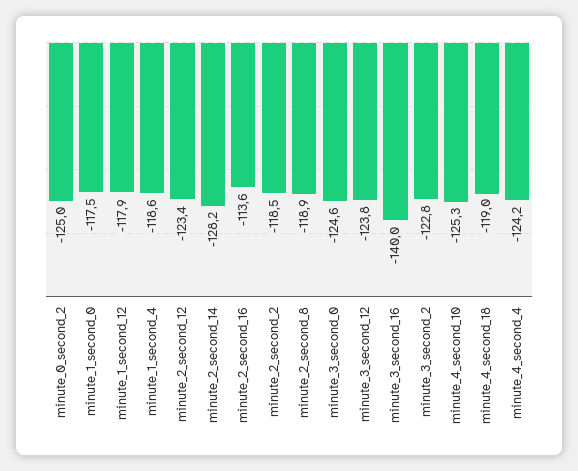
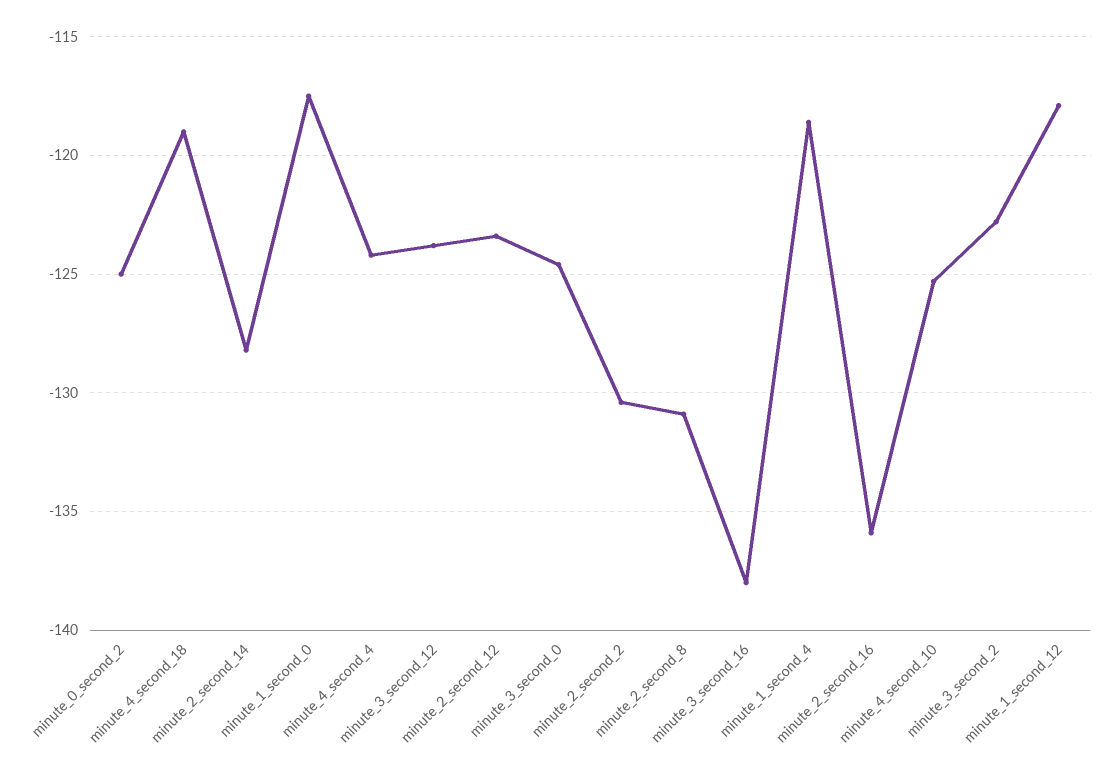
minute_2_second_16: -113.6 -> -136
minute_2_second_2: -118.5 -> -130.5
minute_2_second_8: -118.9 -> -131
minute_3_second_16: -140 -> -138

